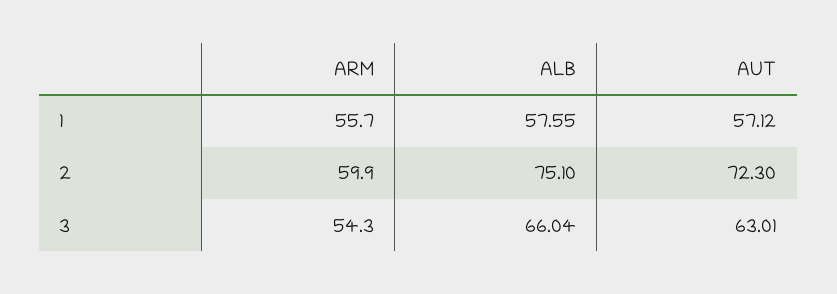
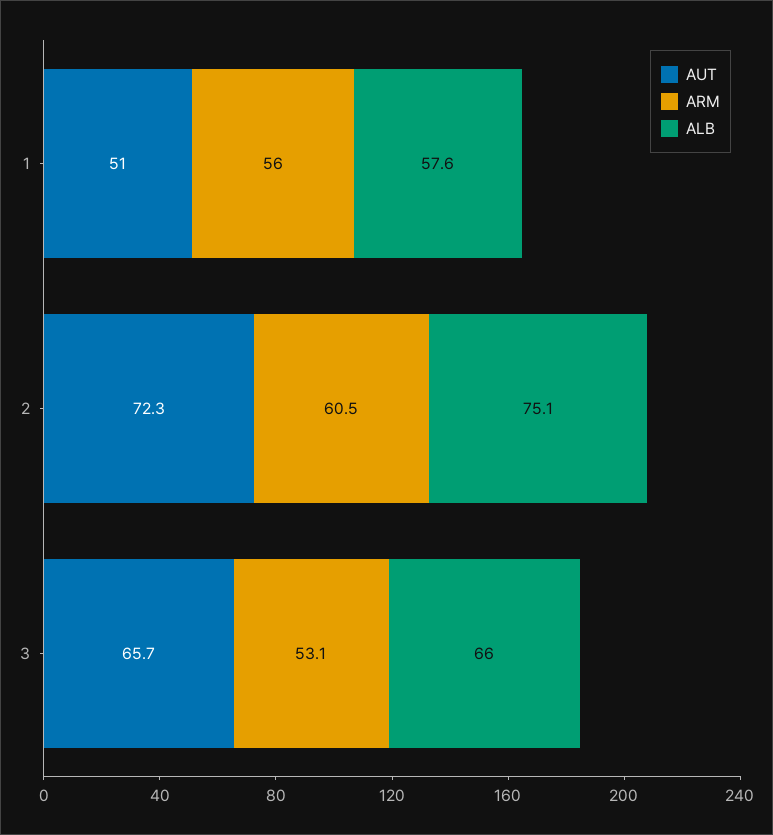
ARM, 1: 55.7 -> 56
AUT, 1: 57.12 -> 51
ARM, 2: 59.9 -> 60.5
ARM, 3: 54.3 -> 53.1
AUT, 3: 63.01 -> 65.7

